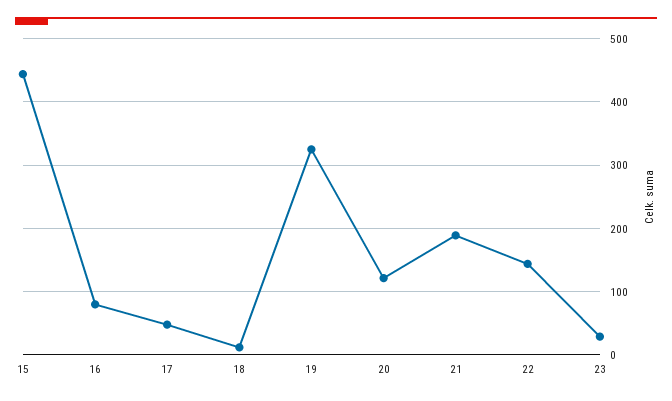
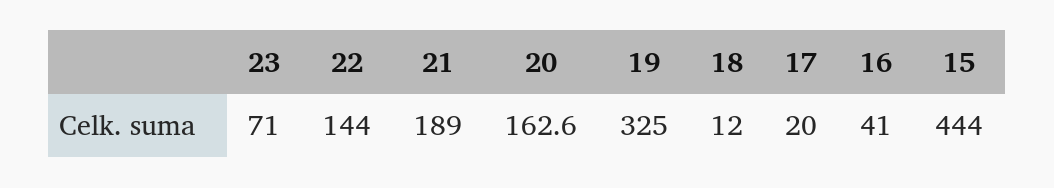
16: 80 -> 41
17: 50 -> 20
20: 120 -> 162.6
23: 30 -> 71

